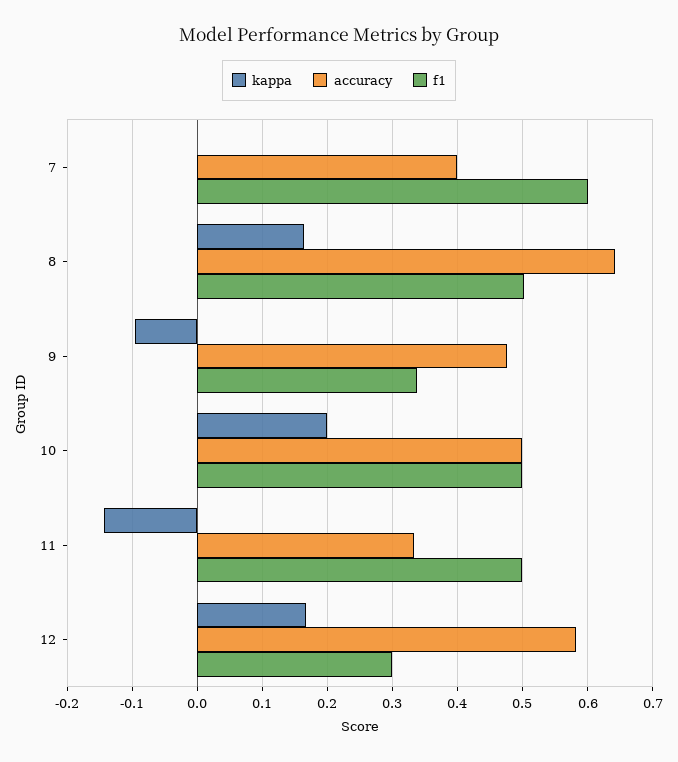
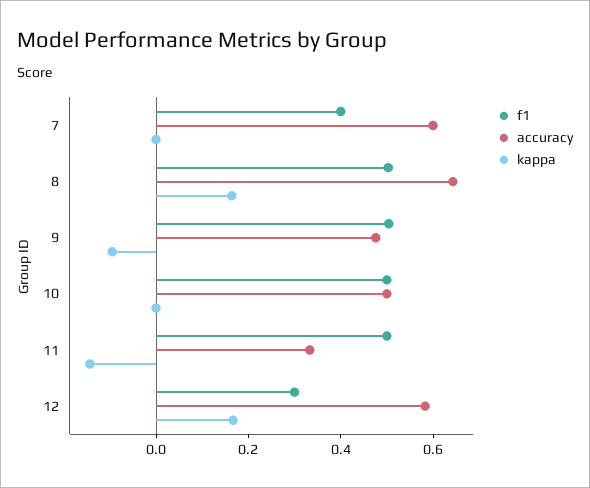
accuracy, 7: 0.4 -> 0.6
f1, 7: 0.6 -> 0.4
f1, 9: 0.34 -> 0.5
kappa, 10: 0.2 -> 0

